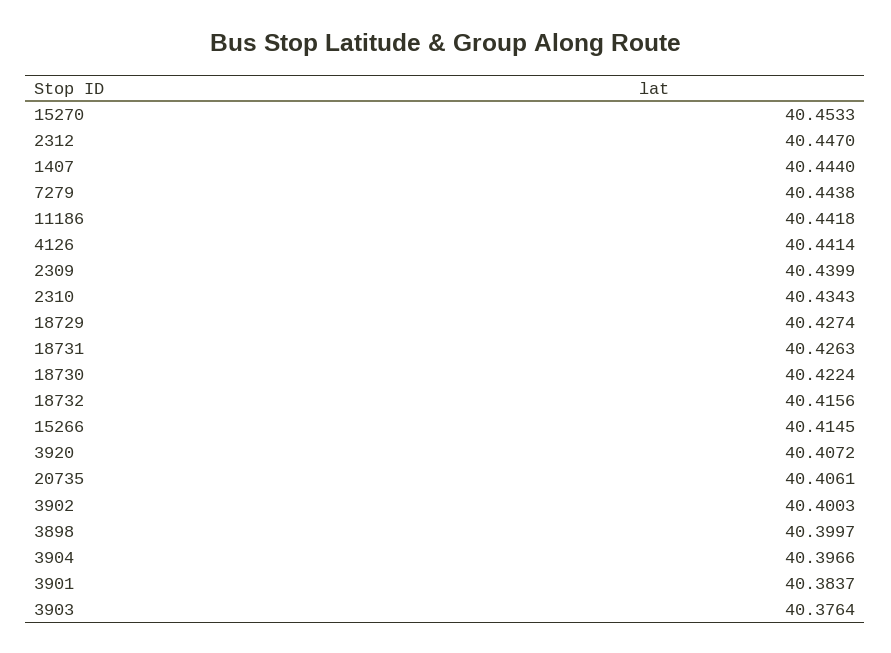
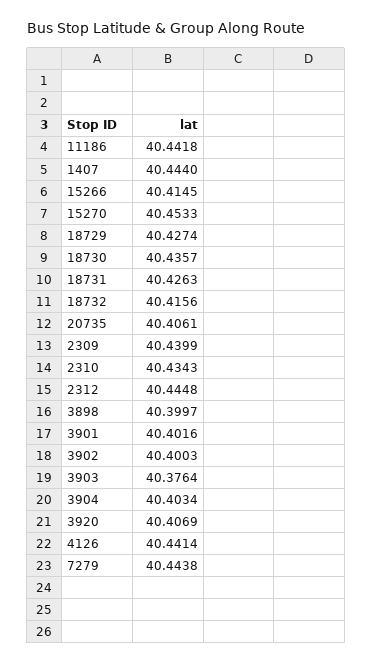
2312: 40.447 -> 40.4448
18730: 40.4224 -> 40.4357
3920: 40.4072 -> 40.4069
3904: 40.3966 -> 40.4034
3901: 40.3837 -> 40.4016

